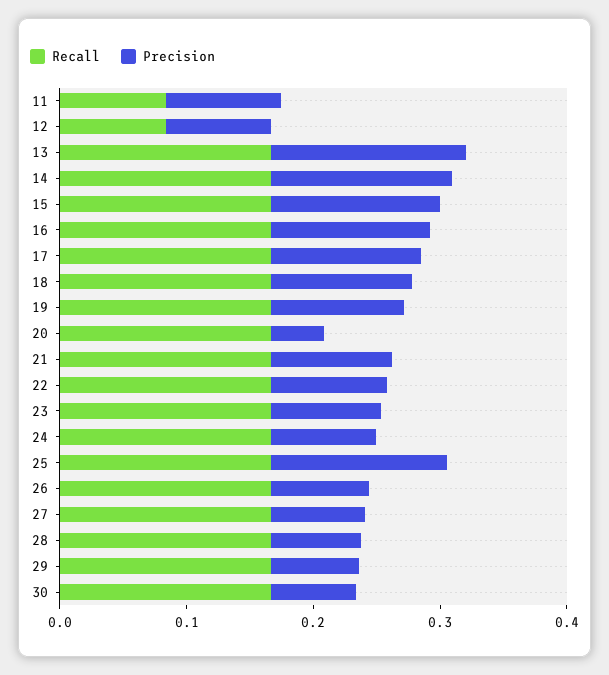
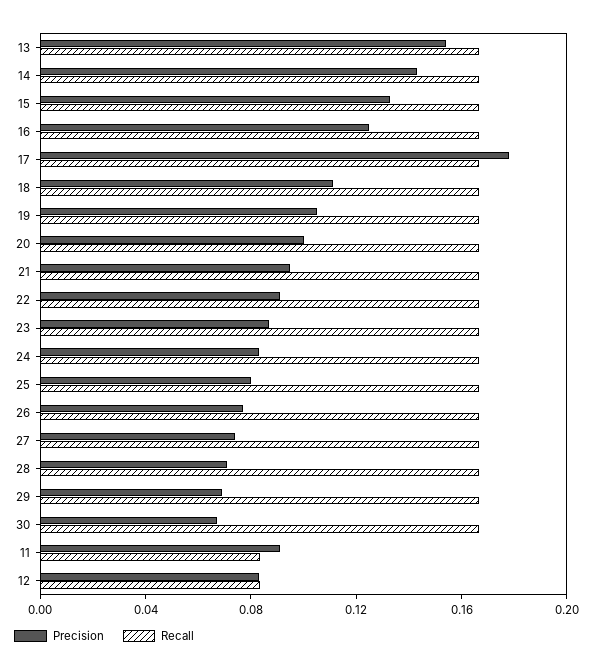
Precision, 17: 0.12 -> 0.18
Precision, 20: 0.04 -> 0.1
Precision, 25: 0.14 -> 0.08

